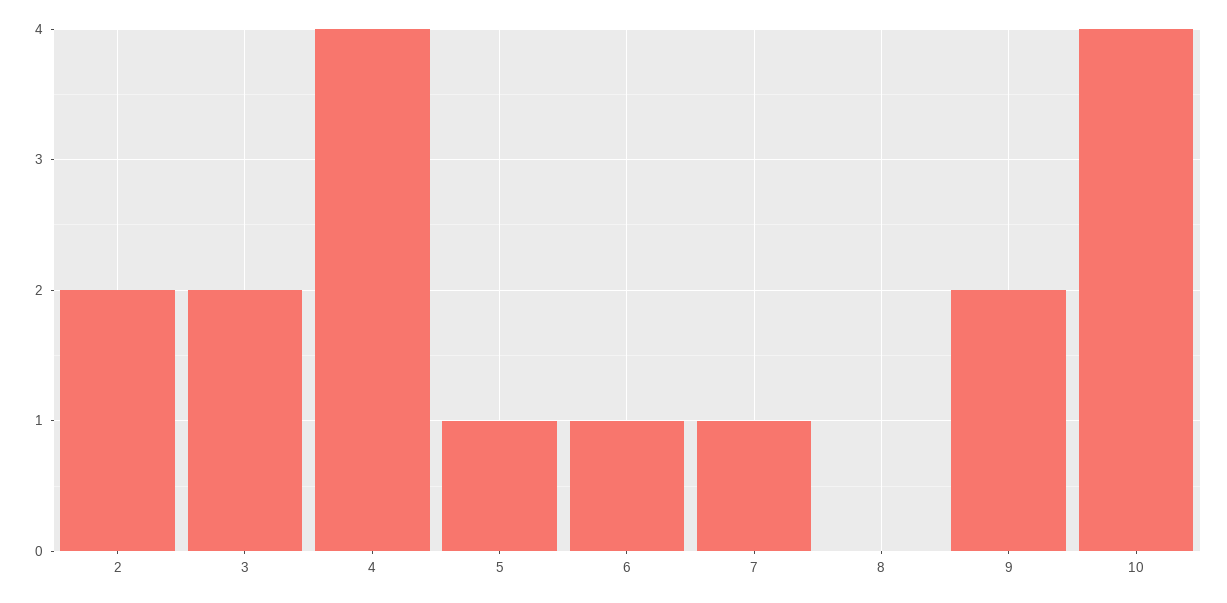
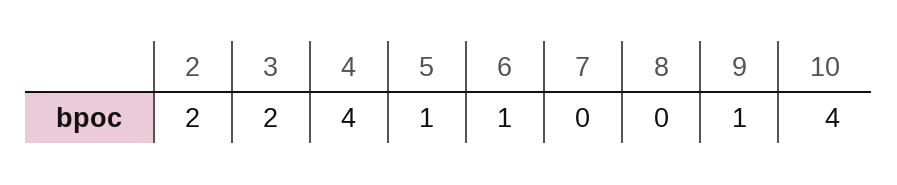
7: 1 -> 0
9: 2 -> 1

